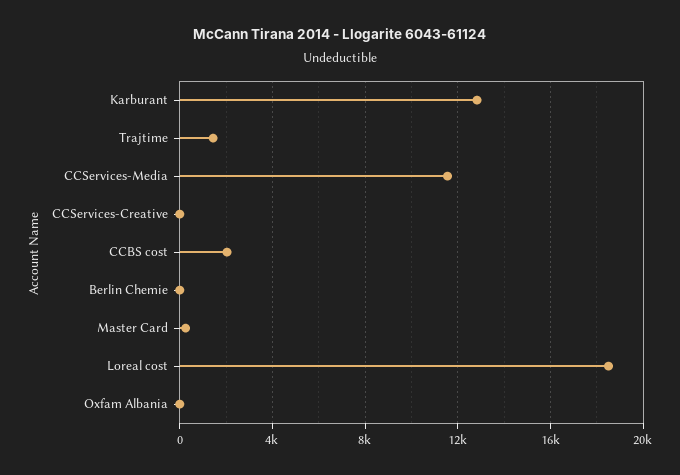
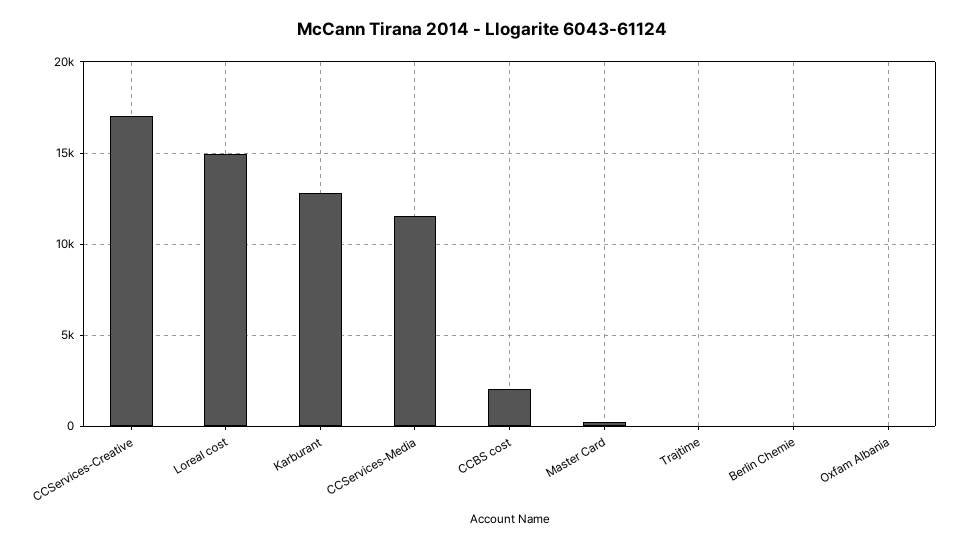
Trajtime: 1500 -> 0
CCServices-Creative: 0 -> 17000
Loreal cost: 18500 -> 15000

